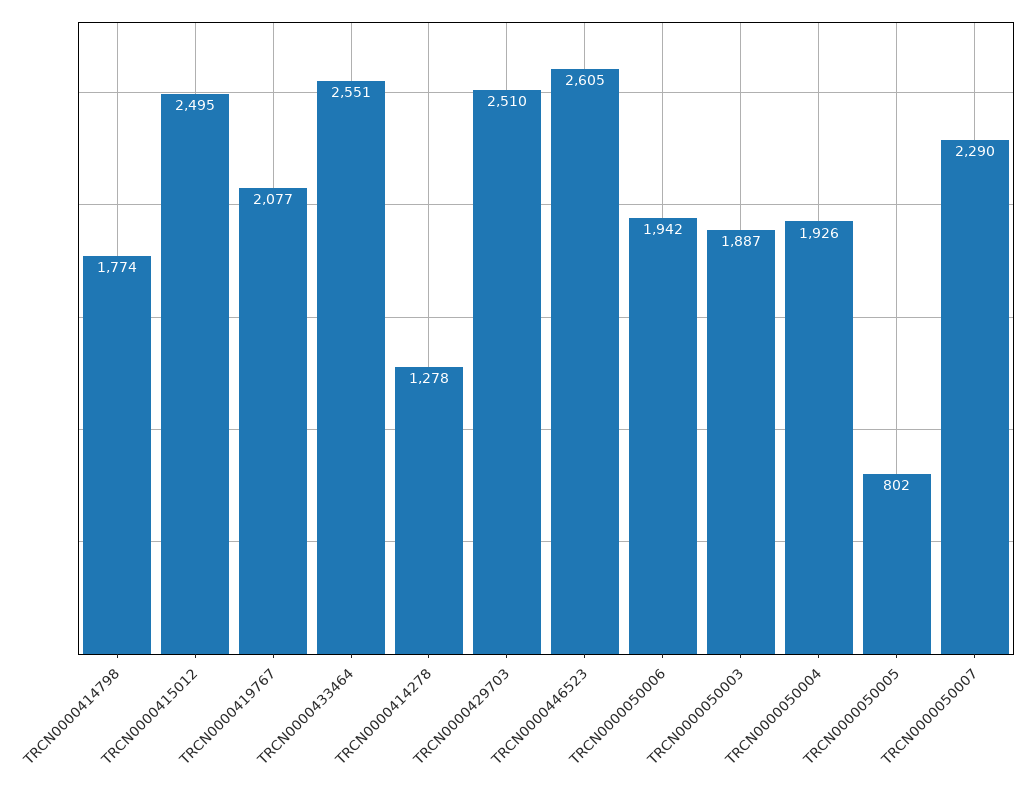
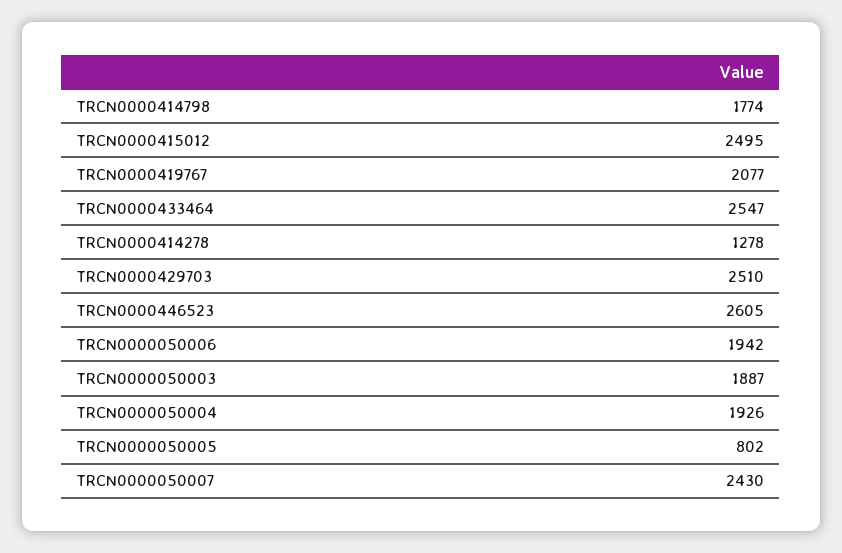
TRCN0000433464: 2551 -> 2547
TRCN0000050007: 2290 -> 2430

